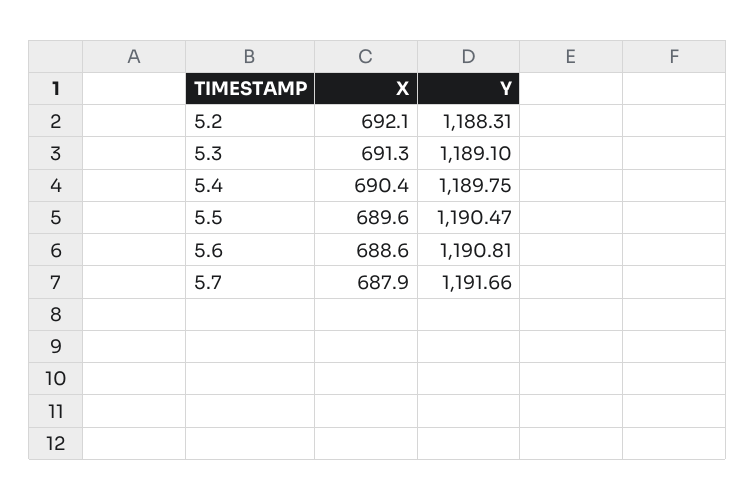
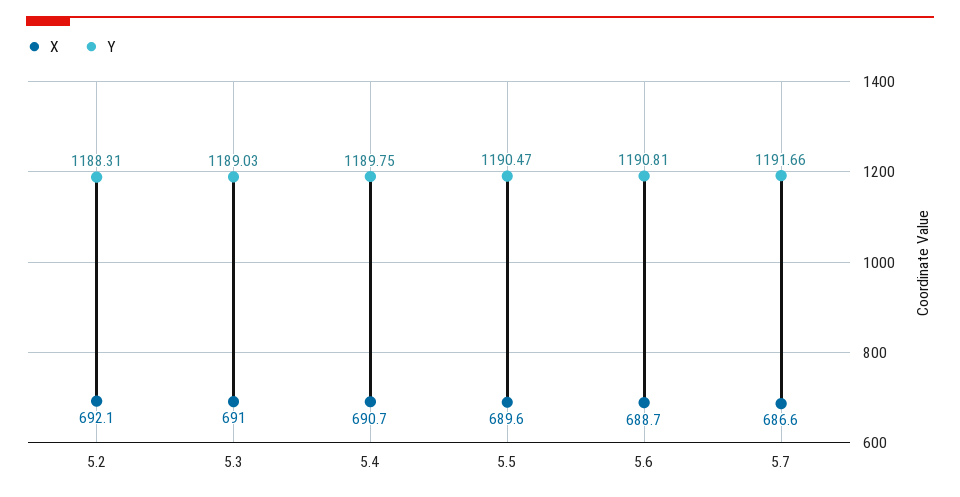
X, 5.3: 691.3 -> 691
Y, 5.3: 1189.1 -> 1189.03
X, 5.4: 690.4 -> 690.7
X, 5.6: 688.6 -> 688.7
X, 5.7: 687.9 -> 686.6

